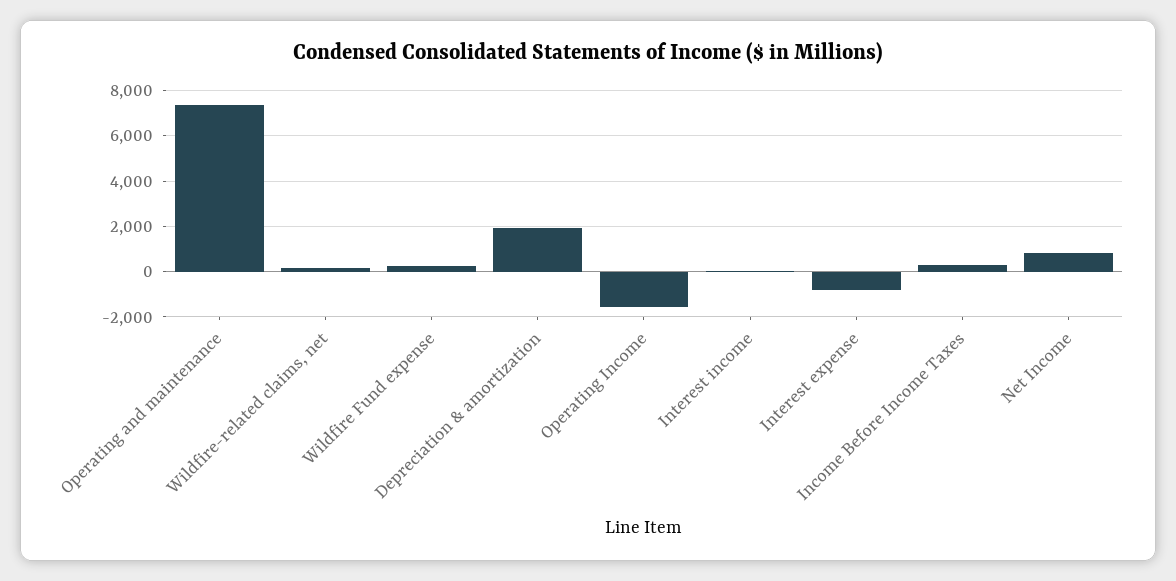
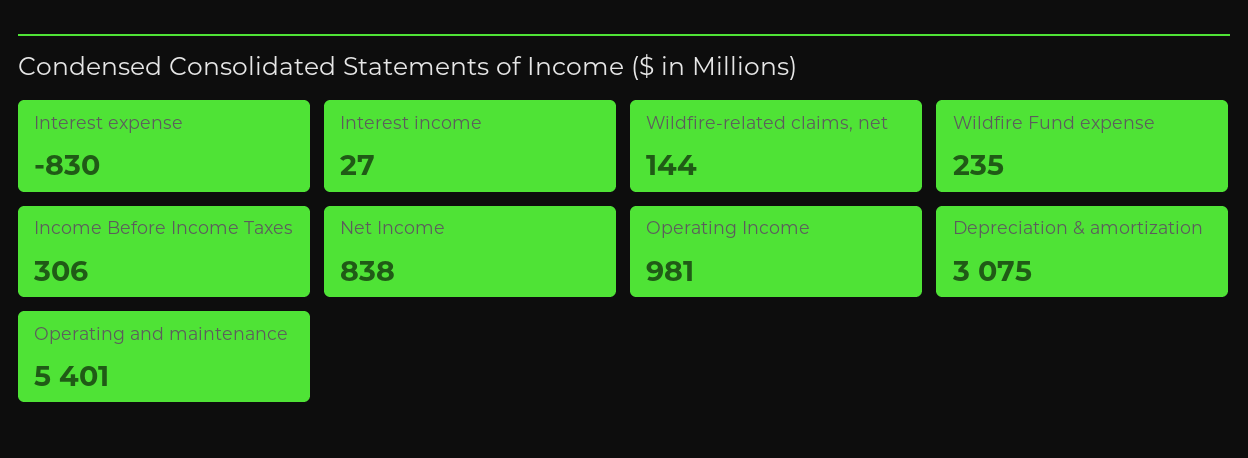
Operating and maintenance: 7500 -> 5401
Depreciation & amortization: 2000 -> 3075
Operating Income: -1500 -> 981

